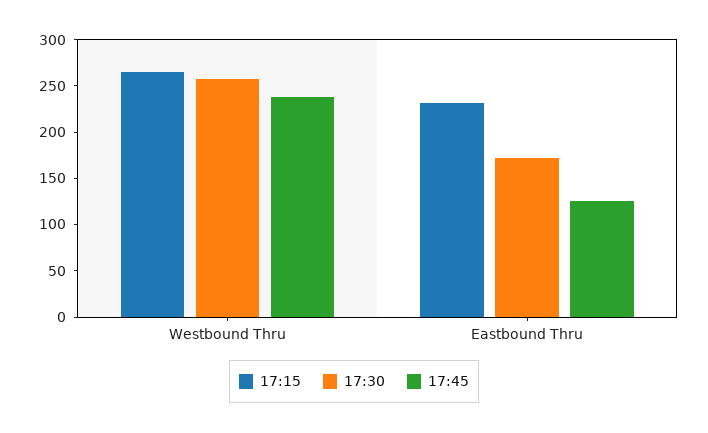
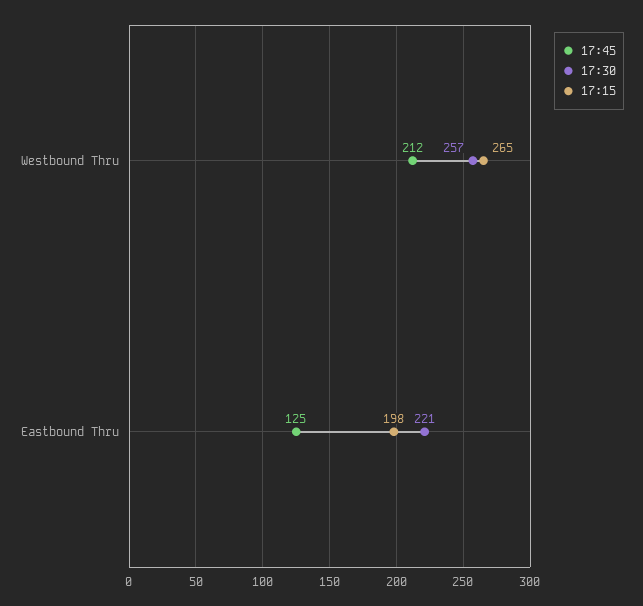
17:45, Westbound Thru: 240 -> 212
17:15, Eastbound Thru: 230 -> 198
17:30, Eastbound Thru: 170 -> 221

